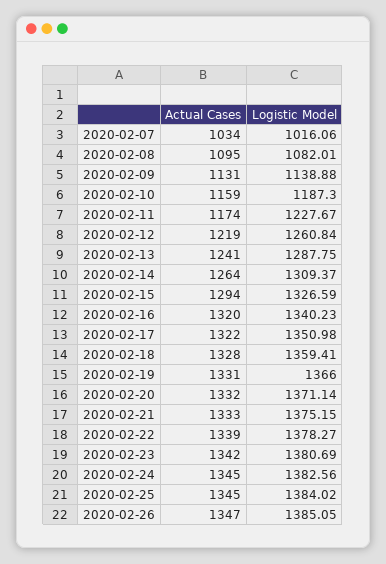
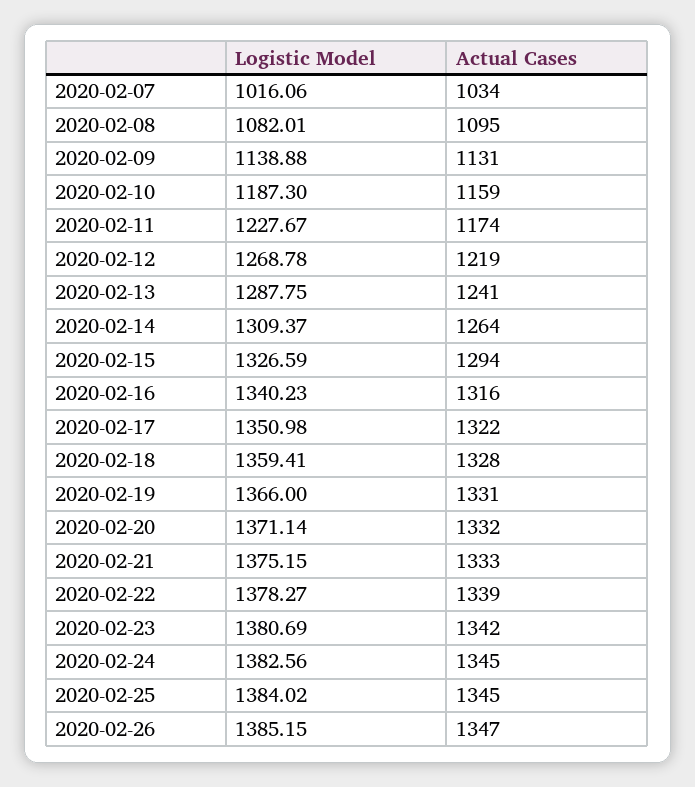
Logistic Model, 2020-02-12: 1260.84 -> 1268.78
Actual Cases, 2020-02-16: 1320 -> 1316
Logistic Model, 2020-02-26: 1385.05 -> 1385.15

